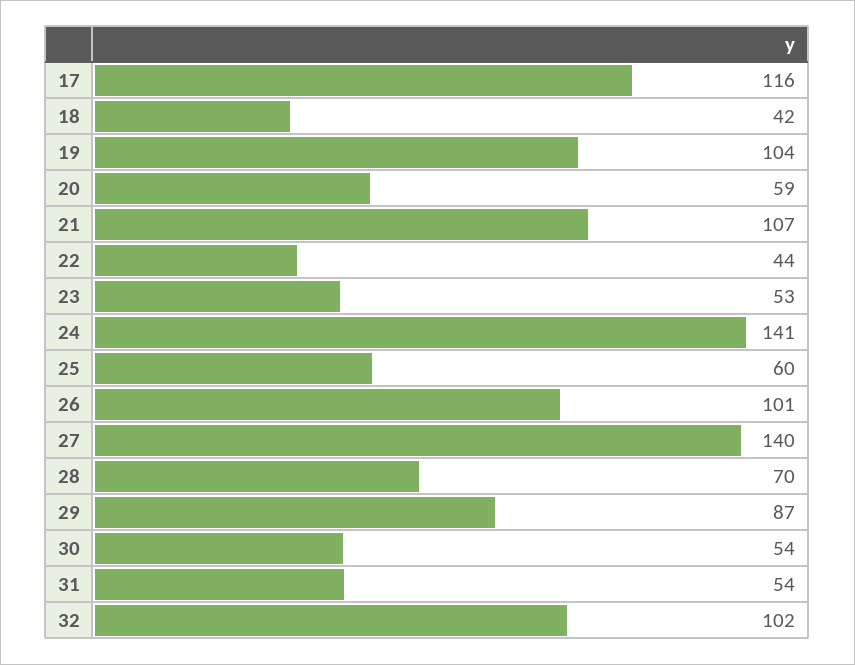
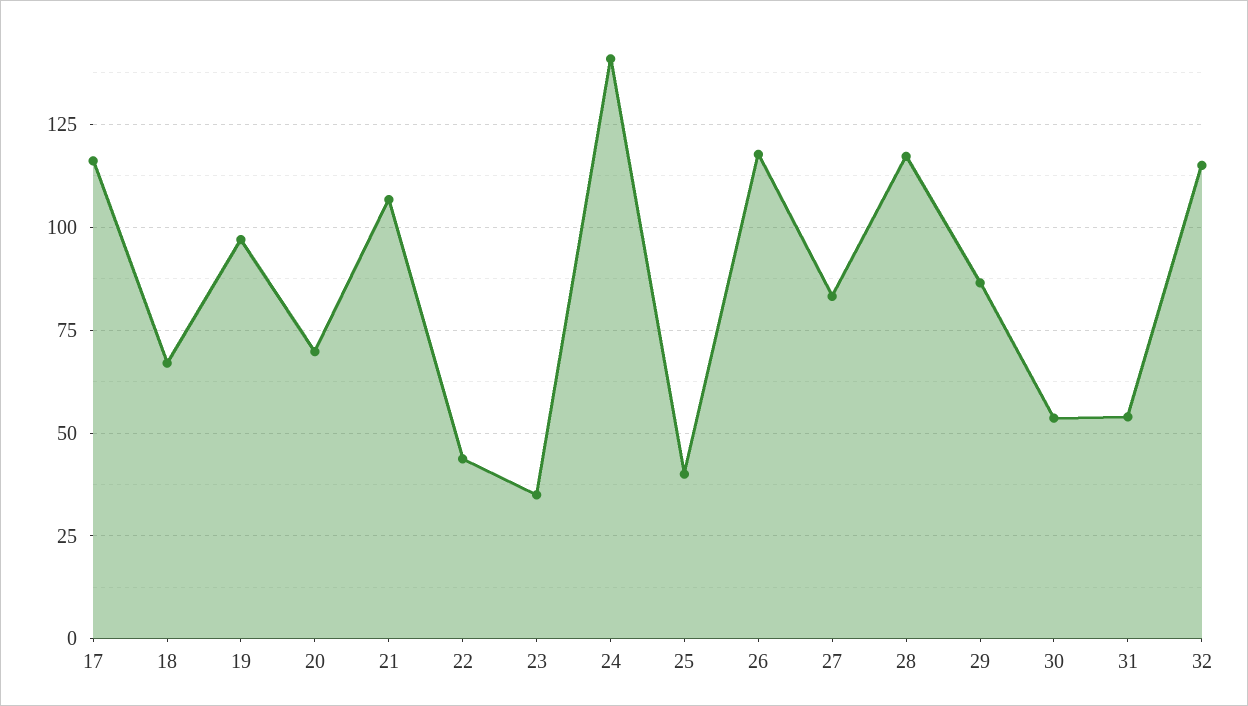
18: 42 -> 67.5
19: 104 -> 97.5
20: 59 -> 70
23: 53 -> 35
25: 60 -> 40
26: 101 -> 117.5
27: 140 -> 82.5
28: 70 -> 117.5
32: 102 -> 115

